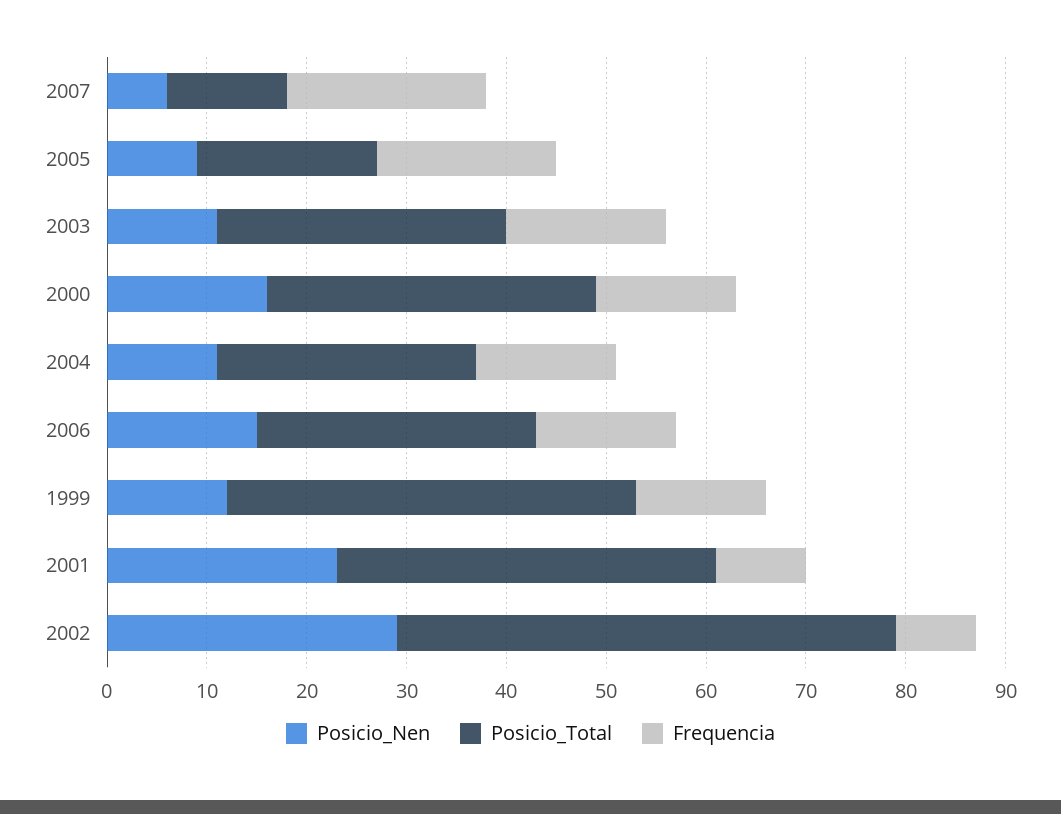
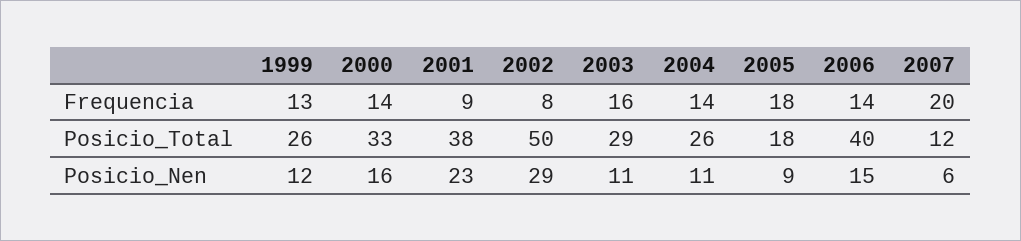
Posicio_Total, 2006: 28 -> 40
Posicio_Total, 1999: 41 -> 26

